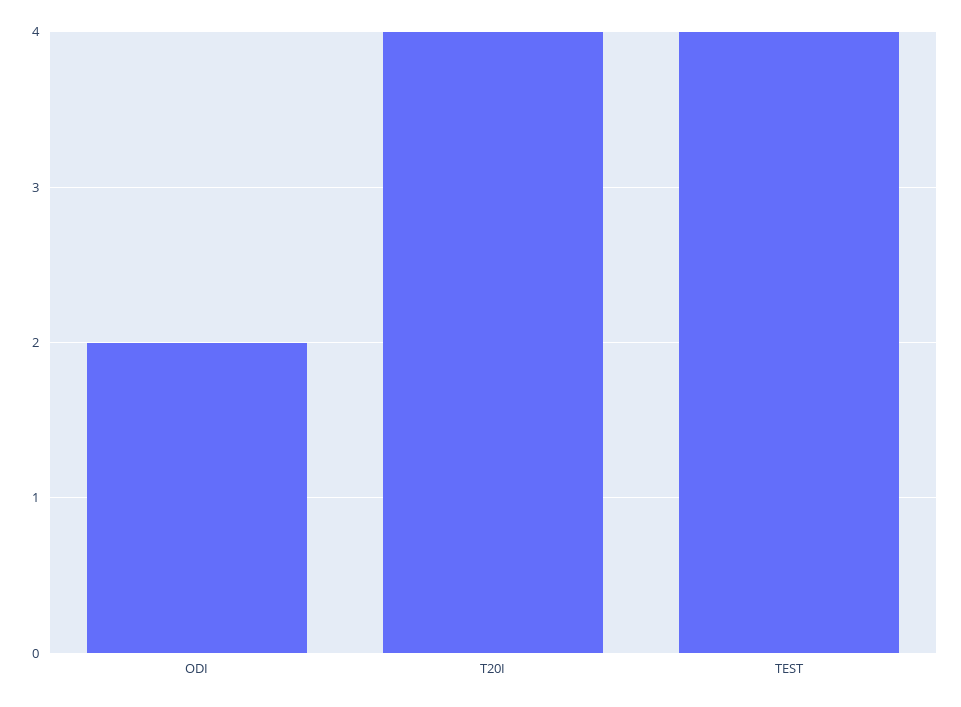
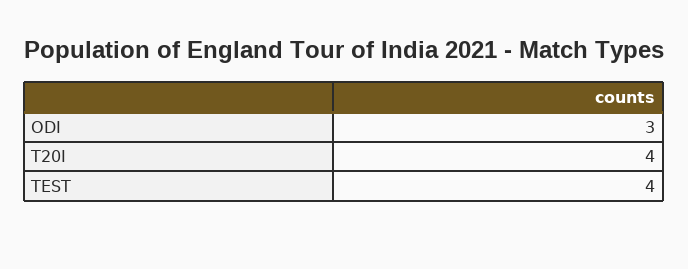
ODI: 2 -> 3

